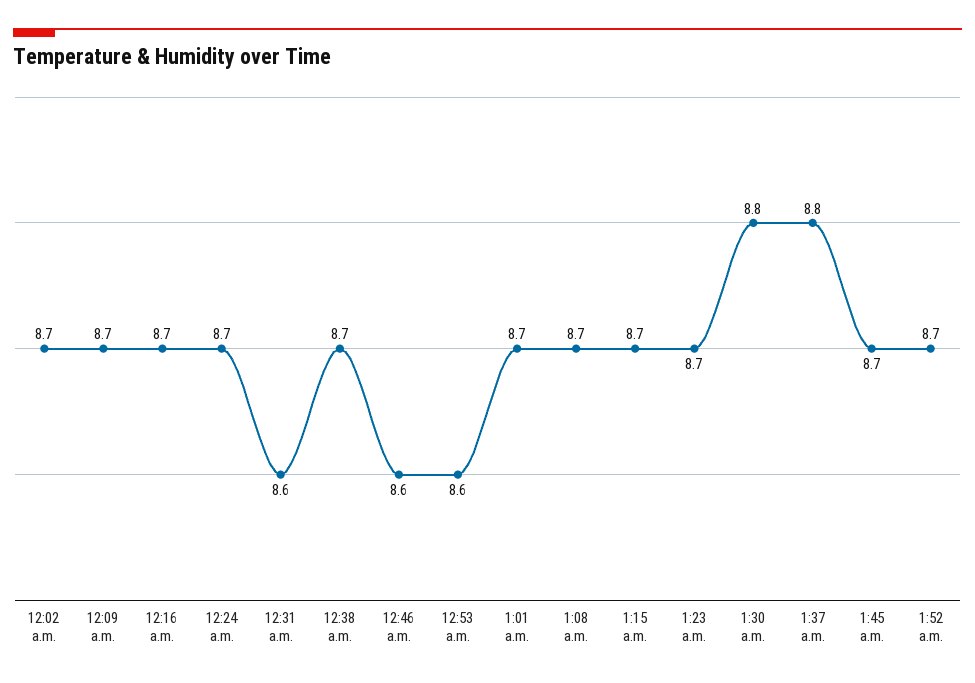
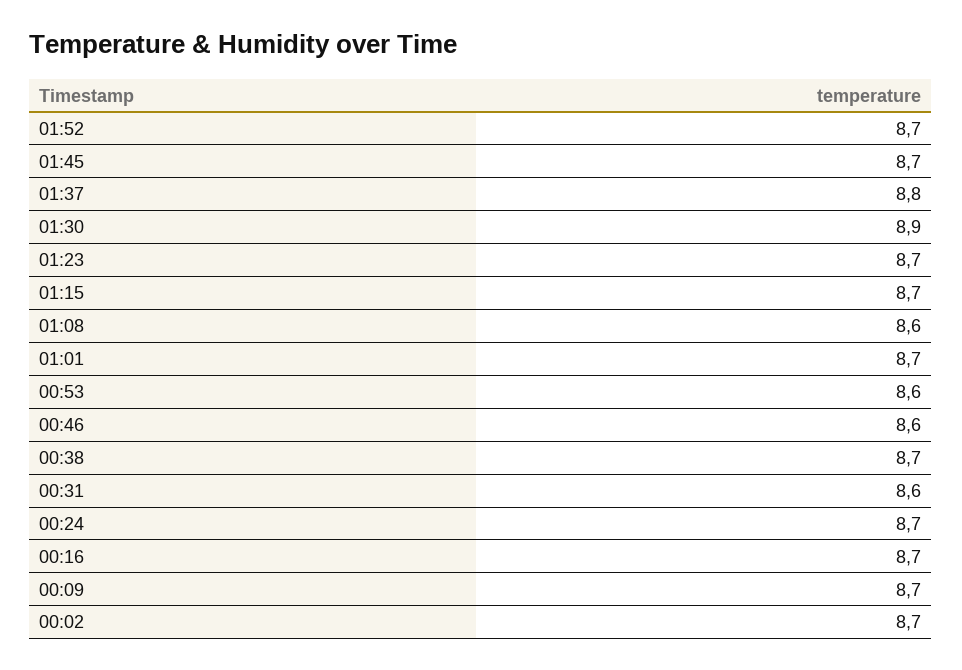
1:08 a.m.: 8.7 -> 8.6
1:30 a.m.: 8.8 -> 8.9

